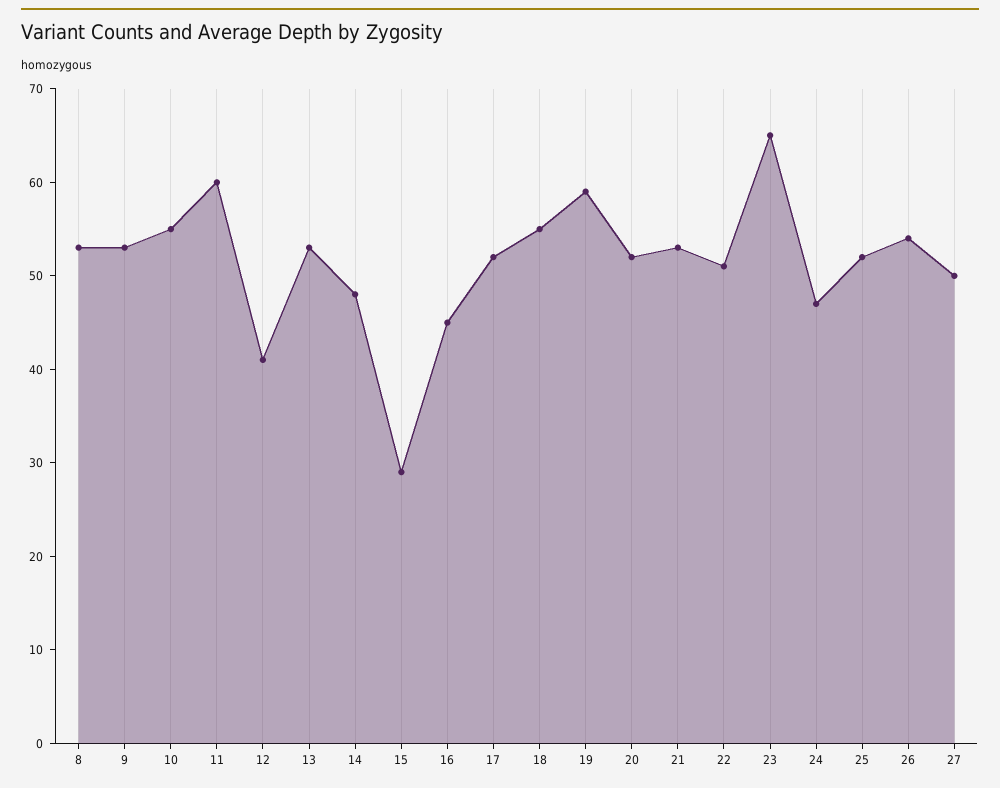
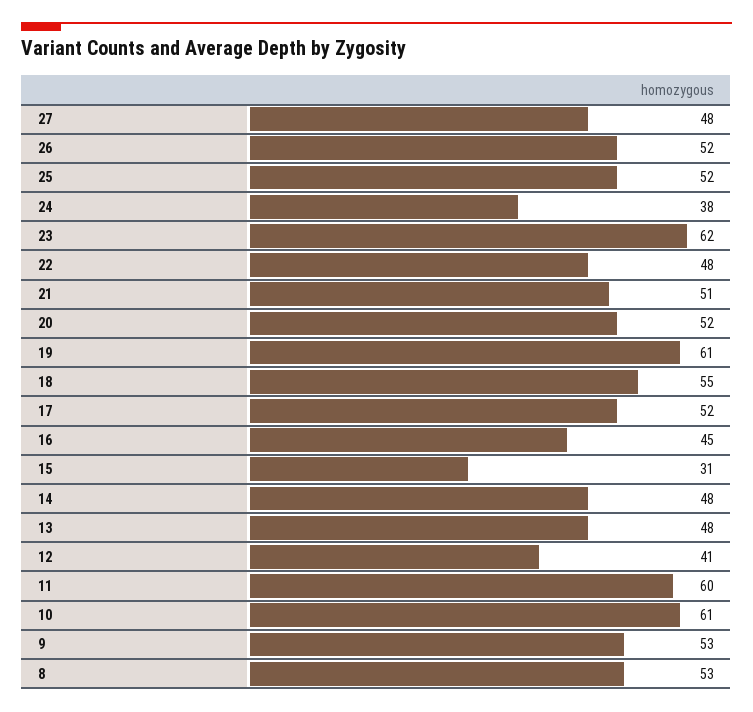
10: 55 -> 61
13: 53 -> 48
15: 29 -> 31
19: 59 -> 61
21: 53 -> 51
22: 51 -> 48
23: 65 -> 62
24: 47 -> 38
26: 54 -> 52
27: 50 -> 48

